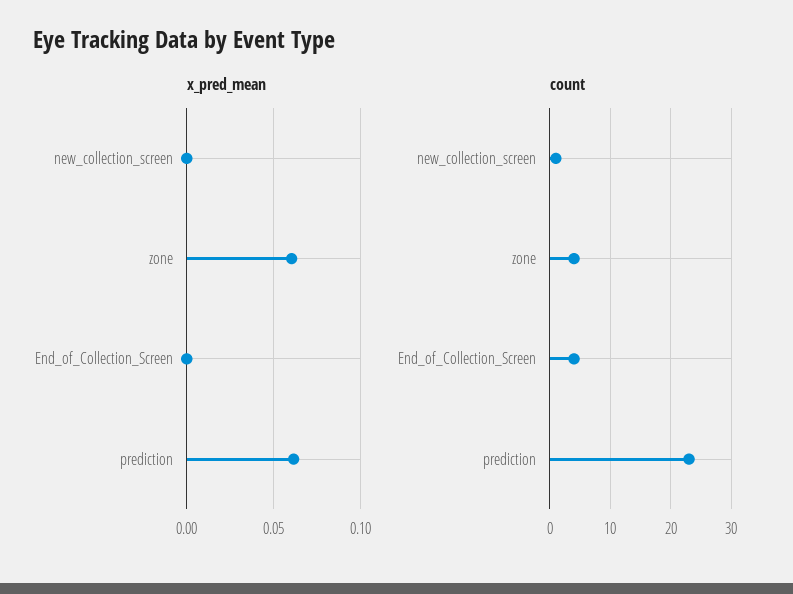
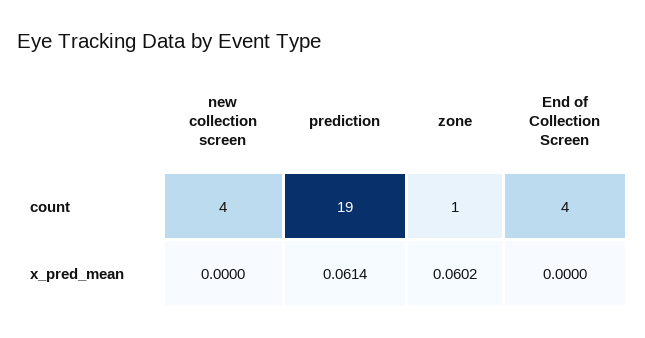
count, new_collection_screen: 1 -> 4
count, zone: 4 -> 1
count, prediction: 23 -> 19

